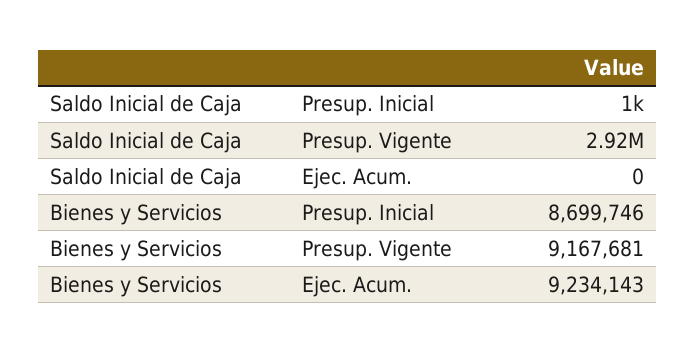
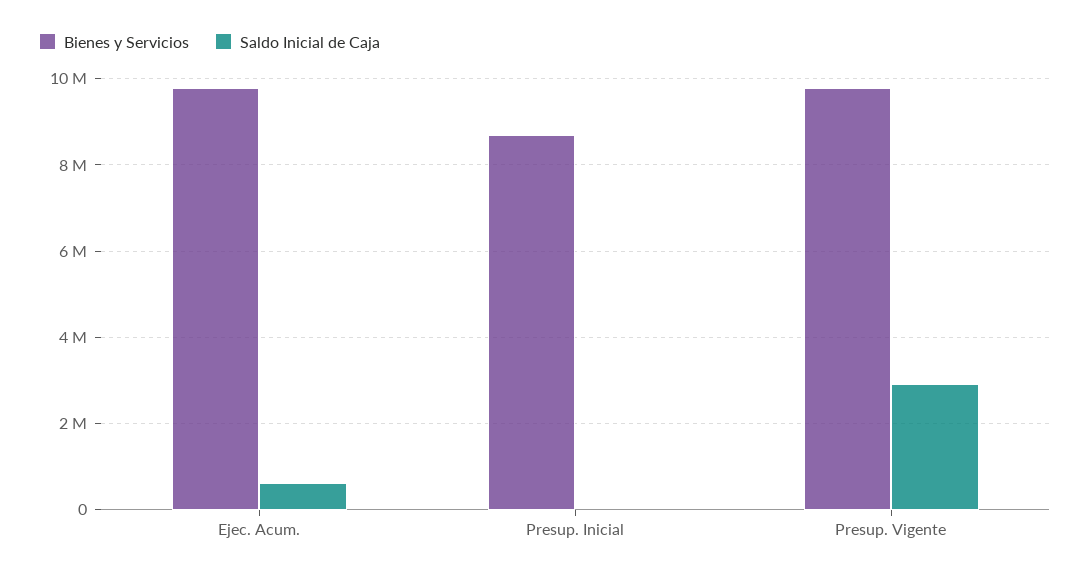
Saldo Inicial de Caja, Ejec. Acum.: 0 -> 600000
Bienes y Servicios, Presup. Vigente: 9167681 -> 9800000
Bienes y Servicios, Ejec. Acum.: 9234143 -> 9800000

